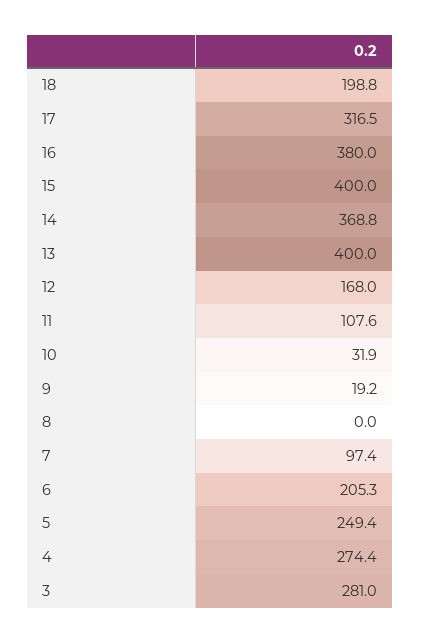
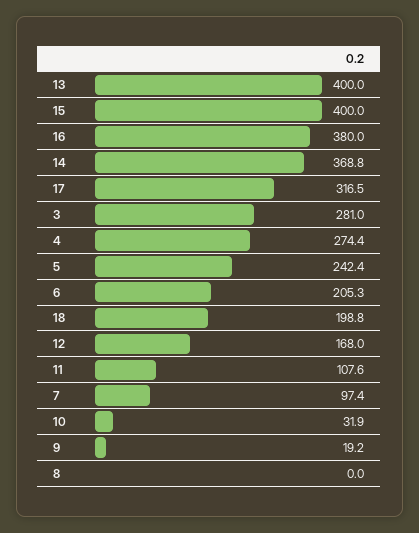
5: 249.4 -> 242.4

